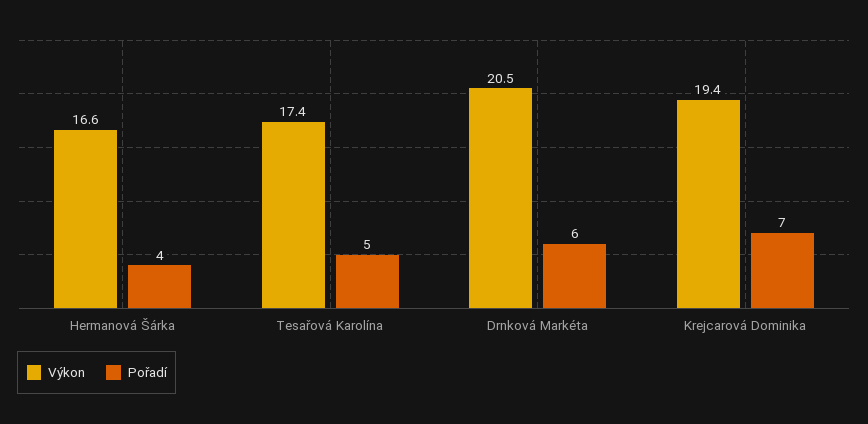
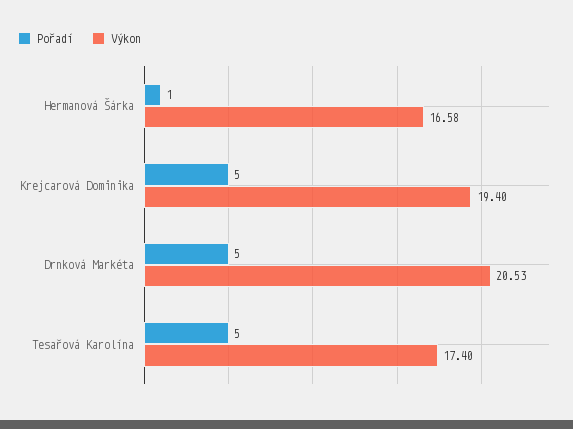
Pořadí, Hermanová Šárka: 4 -> 1
Pořadí, Drnková Markéta: 6 -> 5
Pořadí, Krejcarová Dominika: 7 -> 5

